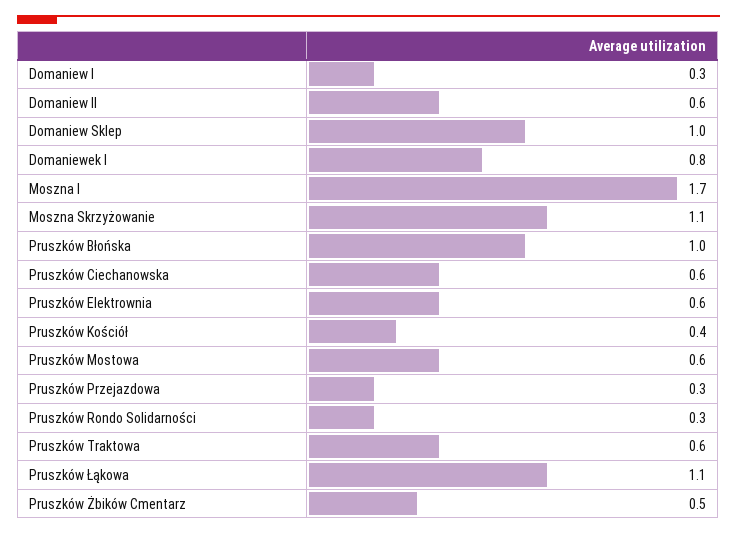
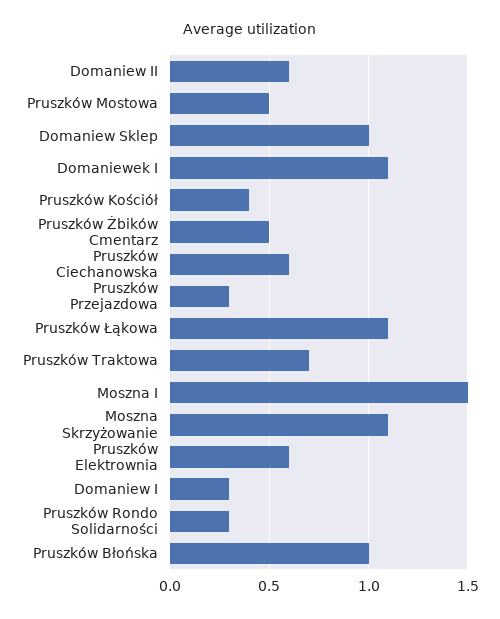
Domaniewek I: 0.8 -> 1.1
Moszna I: 1.7 -> 1.5
Pruszków Mostowa: 0.6 -> 0.5
Pruszków Traktowa: 0.6 -> 0.7

